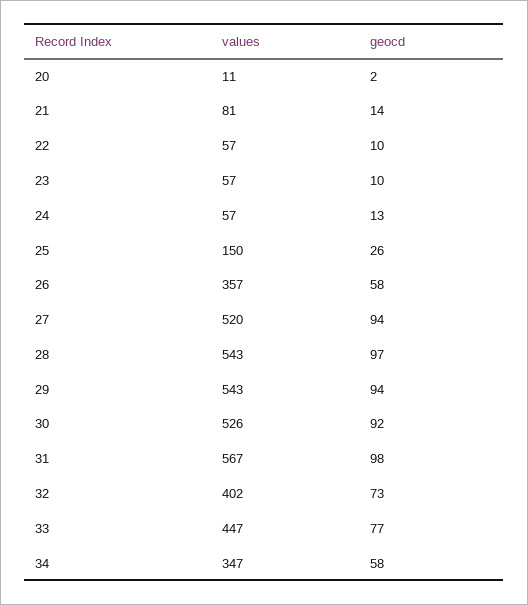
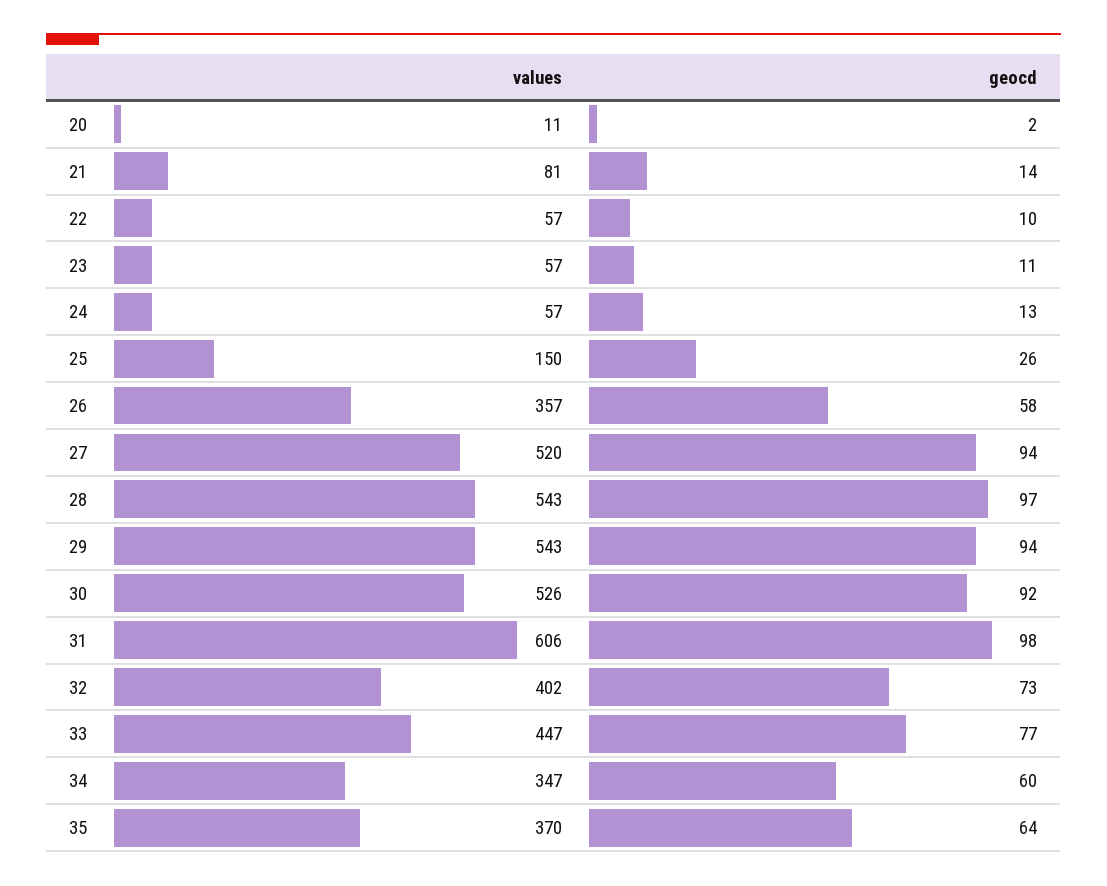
geocd, 23: 10 -> 11
values, 31: 567 -> 606
geocd, 34: 58 -> 60
values, 35: none -> 370
geocd, 35: none -> 64

